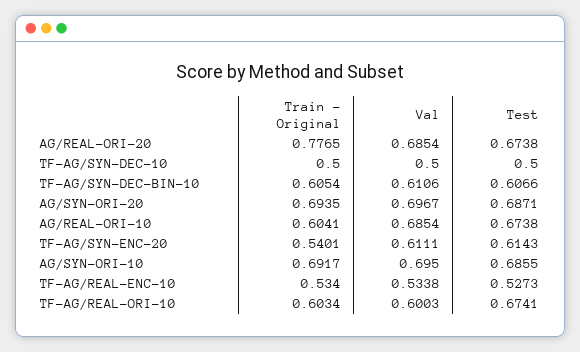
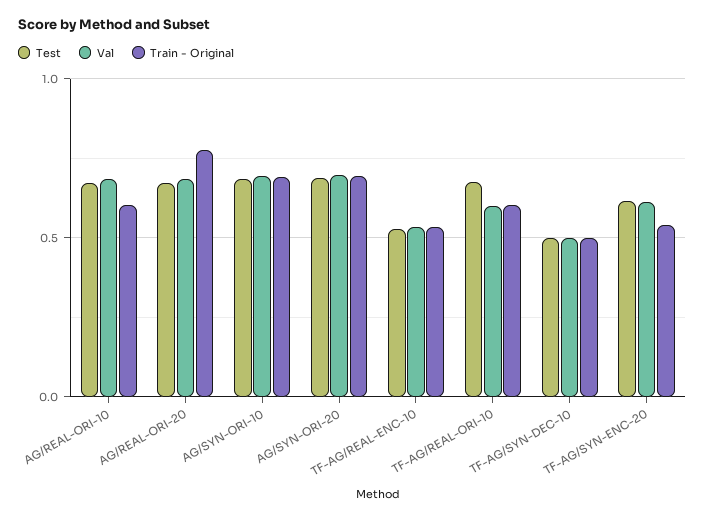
Train - Original, TF-AG/SYN-DEC-BIN-10: 0.6054 -> none
Val, TF-AG/SYN-DEC-BIN-10: 0.6106 -> none
Test, TF-AG/SYN-DEC-BIN-10: 0.6066 -> none

